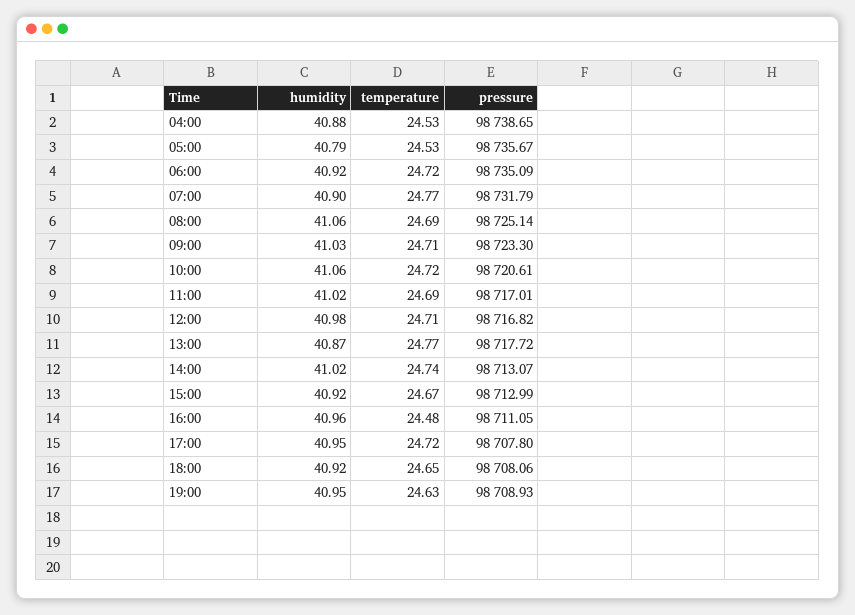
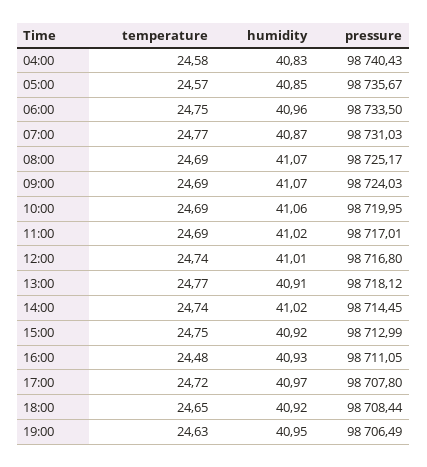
humidity, 04:00: 40.88 -> 40.83
temperature, 04:00: 24.53 -> 24.58
pressure, 04:00: 98738.65 -> 98740.43
humidity, 05:00: 40.79 -> 40.85
temperature, 05:00: 24.53 -> 24.57
humidity, 06:00: 40.92 -> 40.96
temperature, 06:00: 24.72 -> 24.75
pressure, 06:00: 98735.09 -> 98733.5
humidity, 07:00: 40.9 -> 40.87
pressure, 07:00: 98731.79 -> 98731.03
humidity, 08:00: 41.06 -> 41.07
pressure, 08:00: 98725.14 -> 98725.17
humidity, 09:00: 41.03 -> 41.07
temperature, 09:00: 24.71 -> 24.69
pressure, 09:00: 98723.3 -> 98724.03
temperature, 10:00: 24.72 -> 24.69
pressure, 10:00: 98720.61 -> 98719.95
humidity, 12:00: 40.98 -> 41.01
temperature, 12:00: 24.71 -> 24.74
pressure, 12:00: 98716.82 -> 98716.8
humidity, 13:00: 40.87 -> 40.91
pressure, 13:00: 98717.72 -> 98718.12
pressure, 14:00: 98713.07 -> 98714.45
temperature, 15:00: 24.67 -> 24.75
humidity, 16:00: 40.96 -> 40.93
humidity, 17:00: 40.95 -> 40.97
pressure, 18:00: 98708.06 -> 98708.44
pressure, 19:00: 98708.93 -> 98706.49

